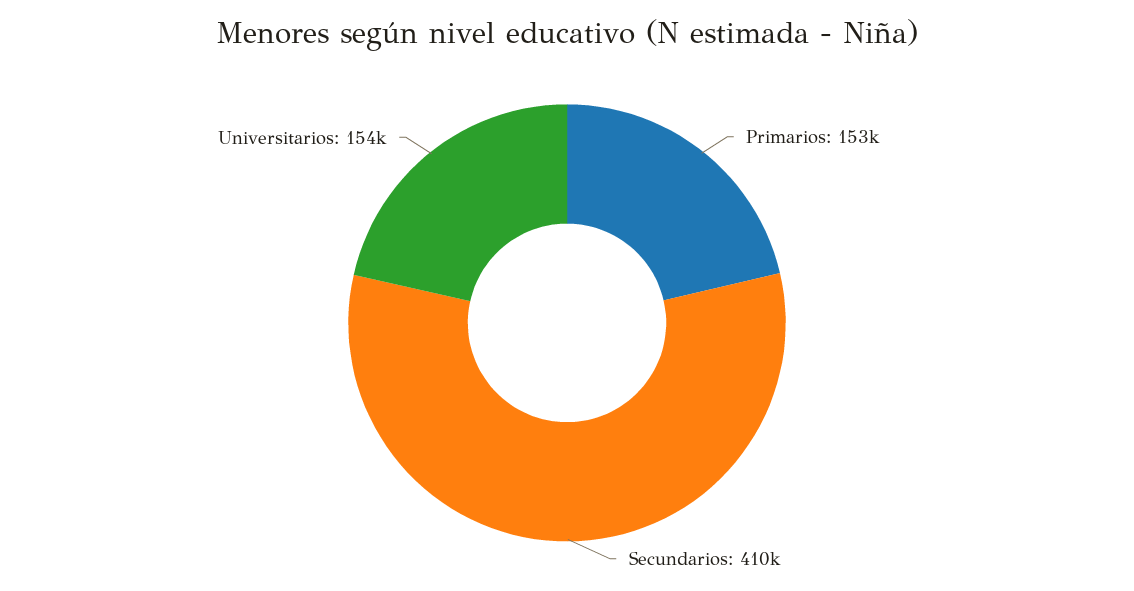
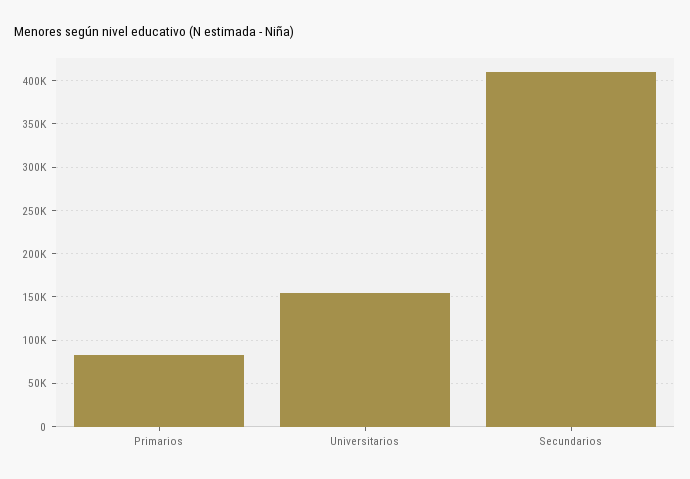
Primarios: 153000 -> 80000

